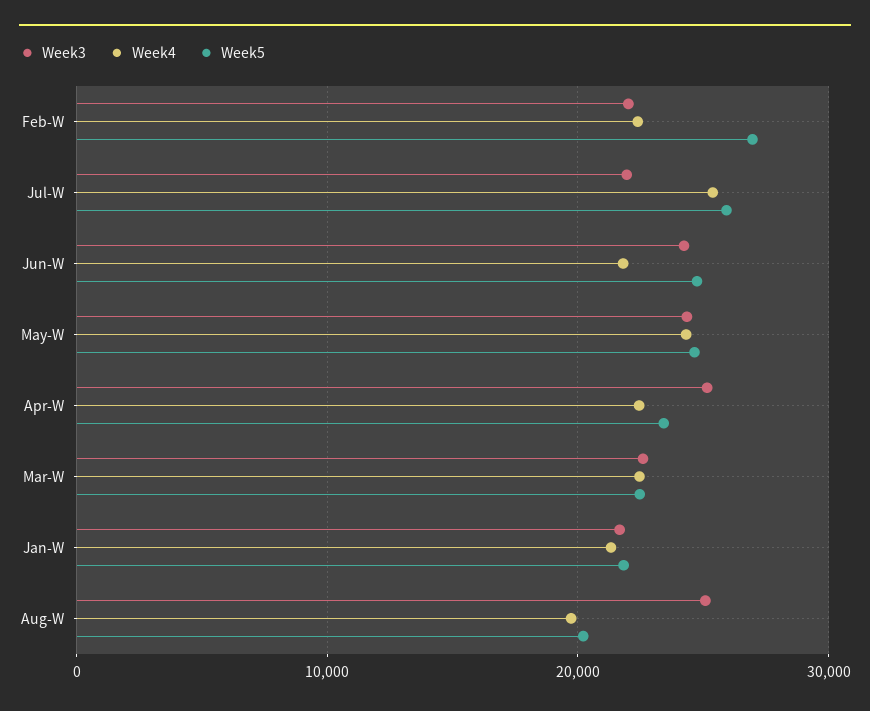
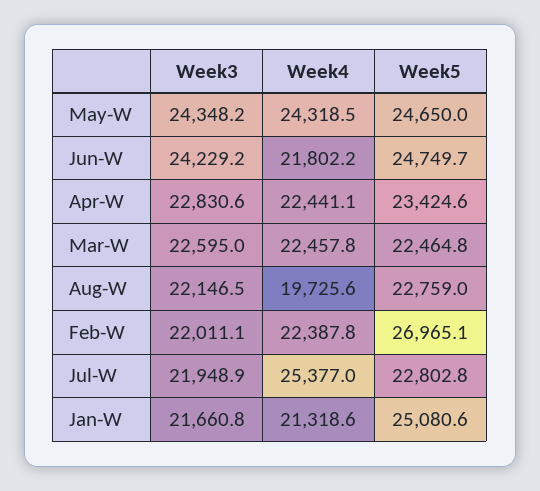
Week5, Jul-W: 26000 -> 22802.8
Week3, Apr-W: 25000 -> 22830.6
Week5, Jan-W: 22000 -> 25080.6
Week3, Aug-W: 25000 -> 22146.5
Week5, Aug-W: 20000 -> 22759

